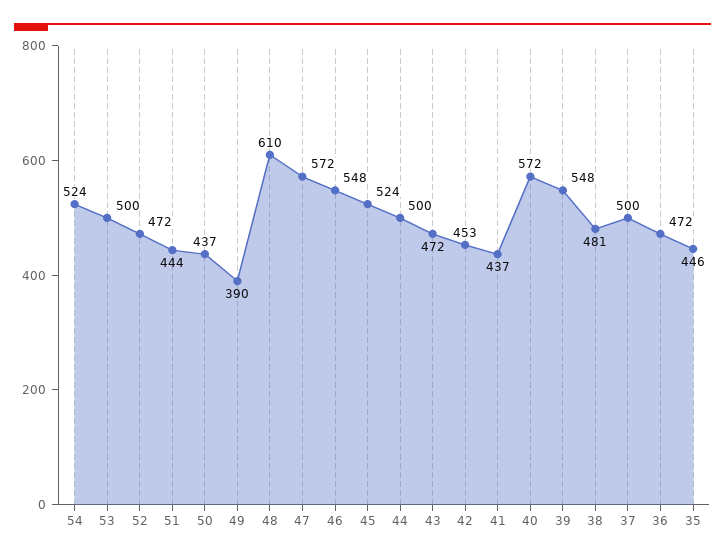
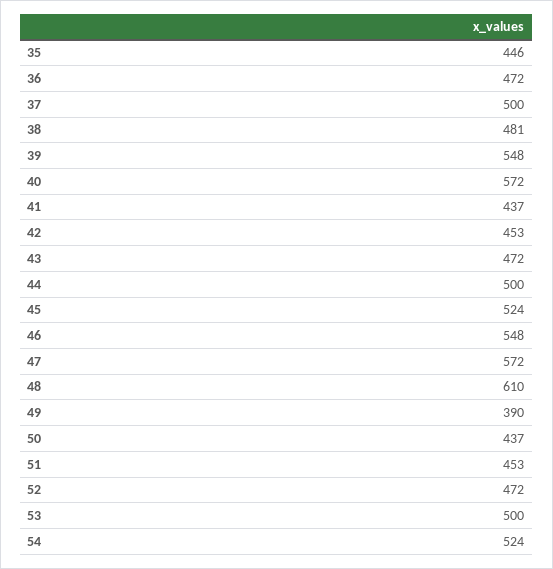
51: 444 -> 453

